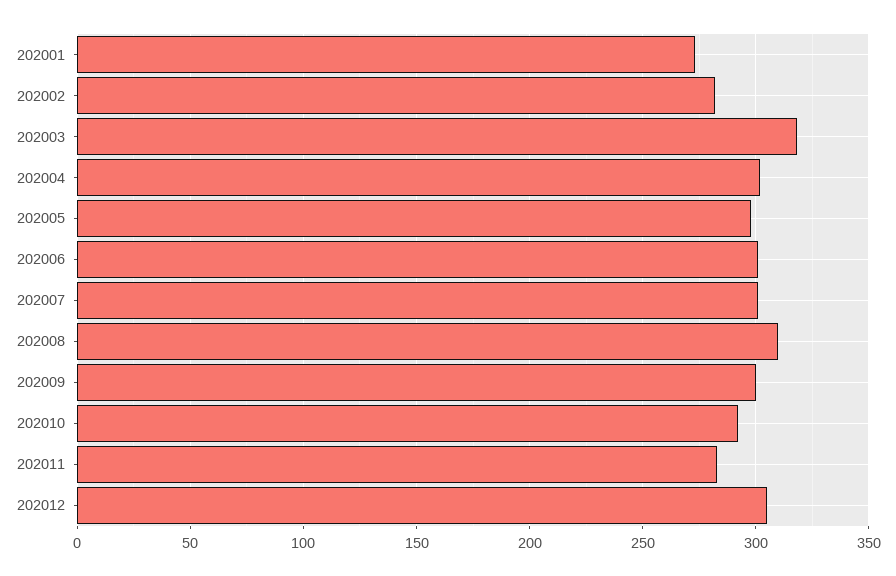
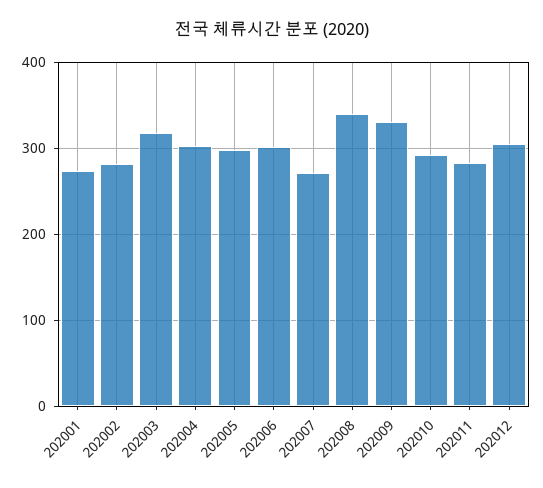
202007: 300 -> 270
202008: 310 -> 340
202009: 300 -> 330

